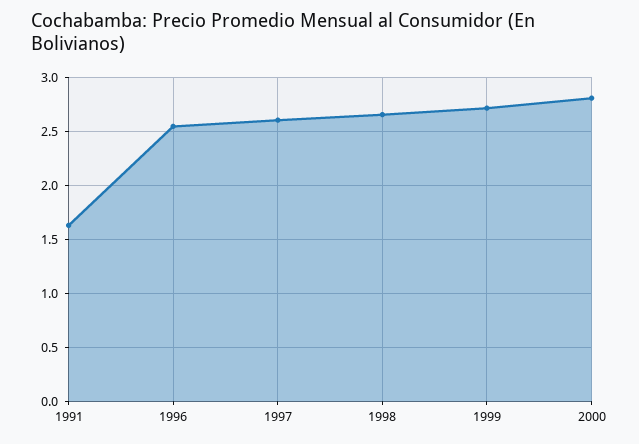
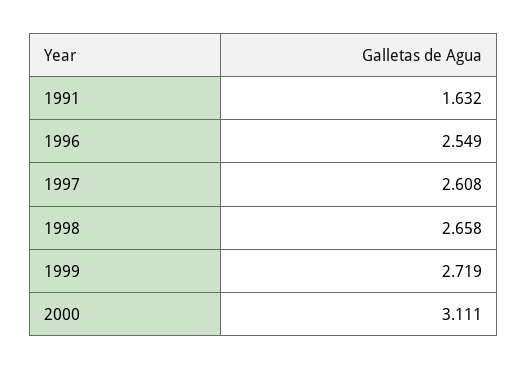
2000: 2.8 -> 3.111

